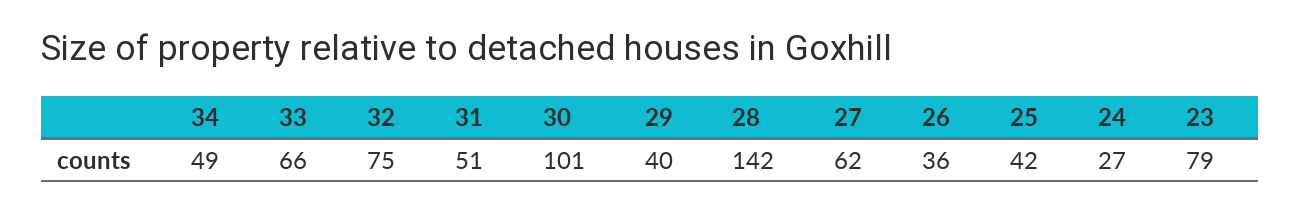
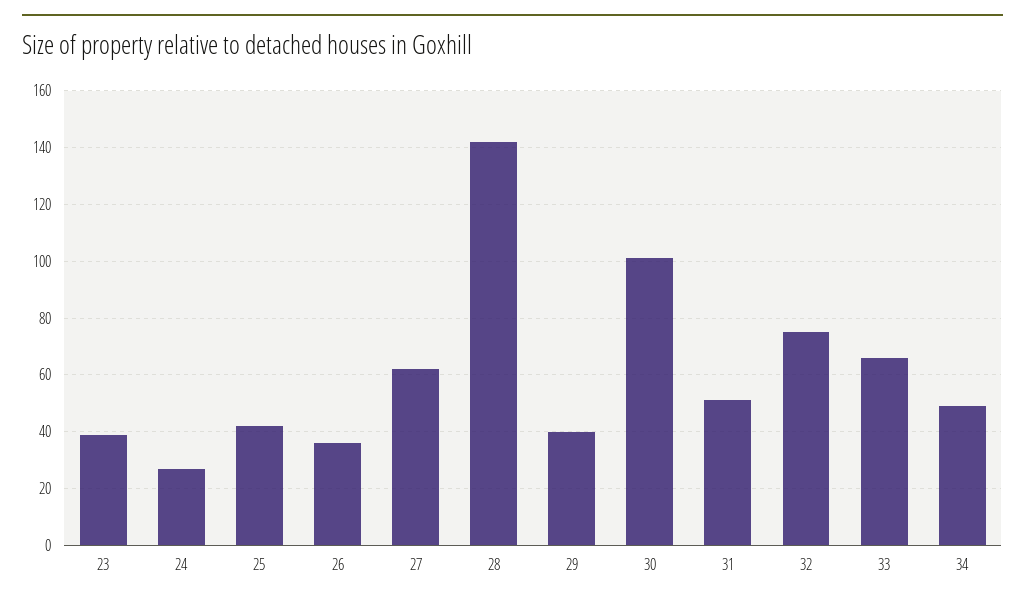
23: 79 -> 40

